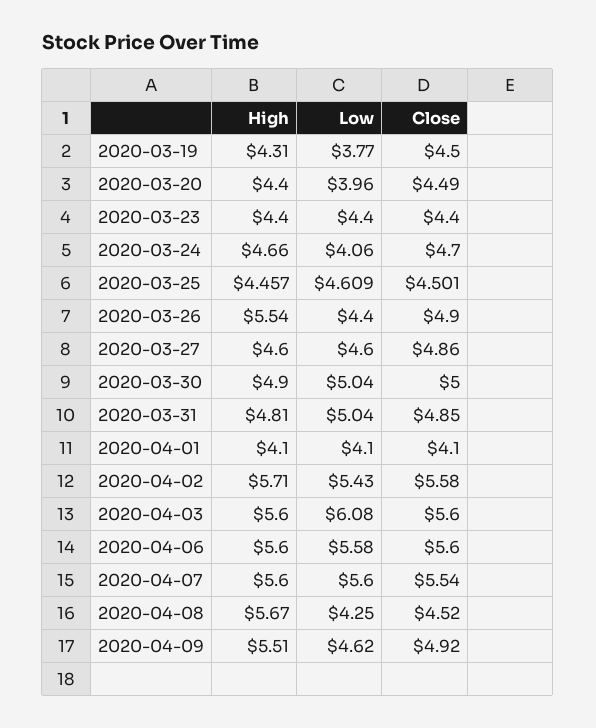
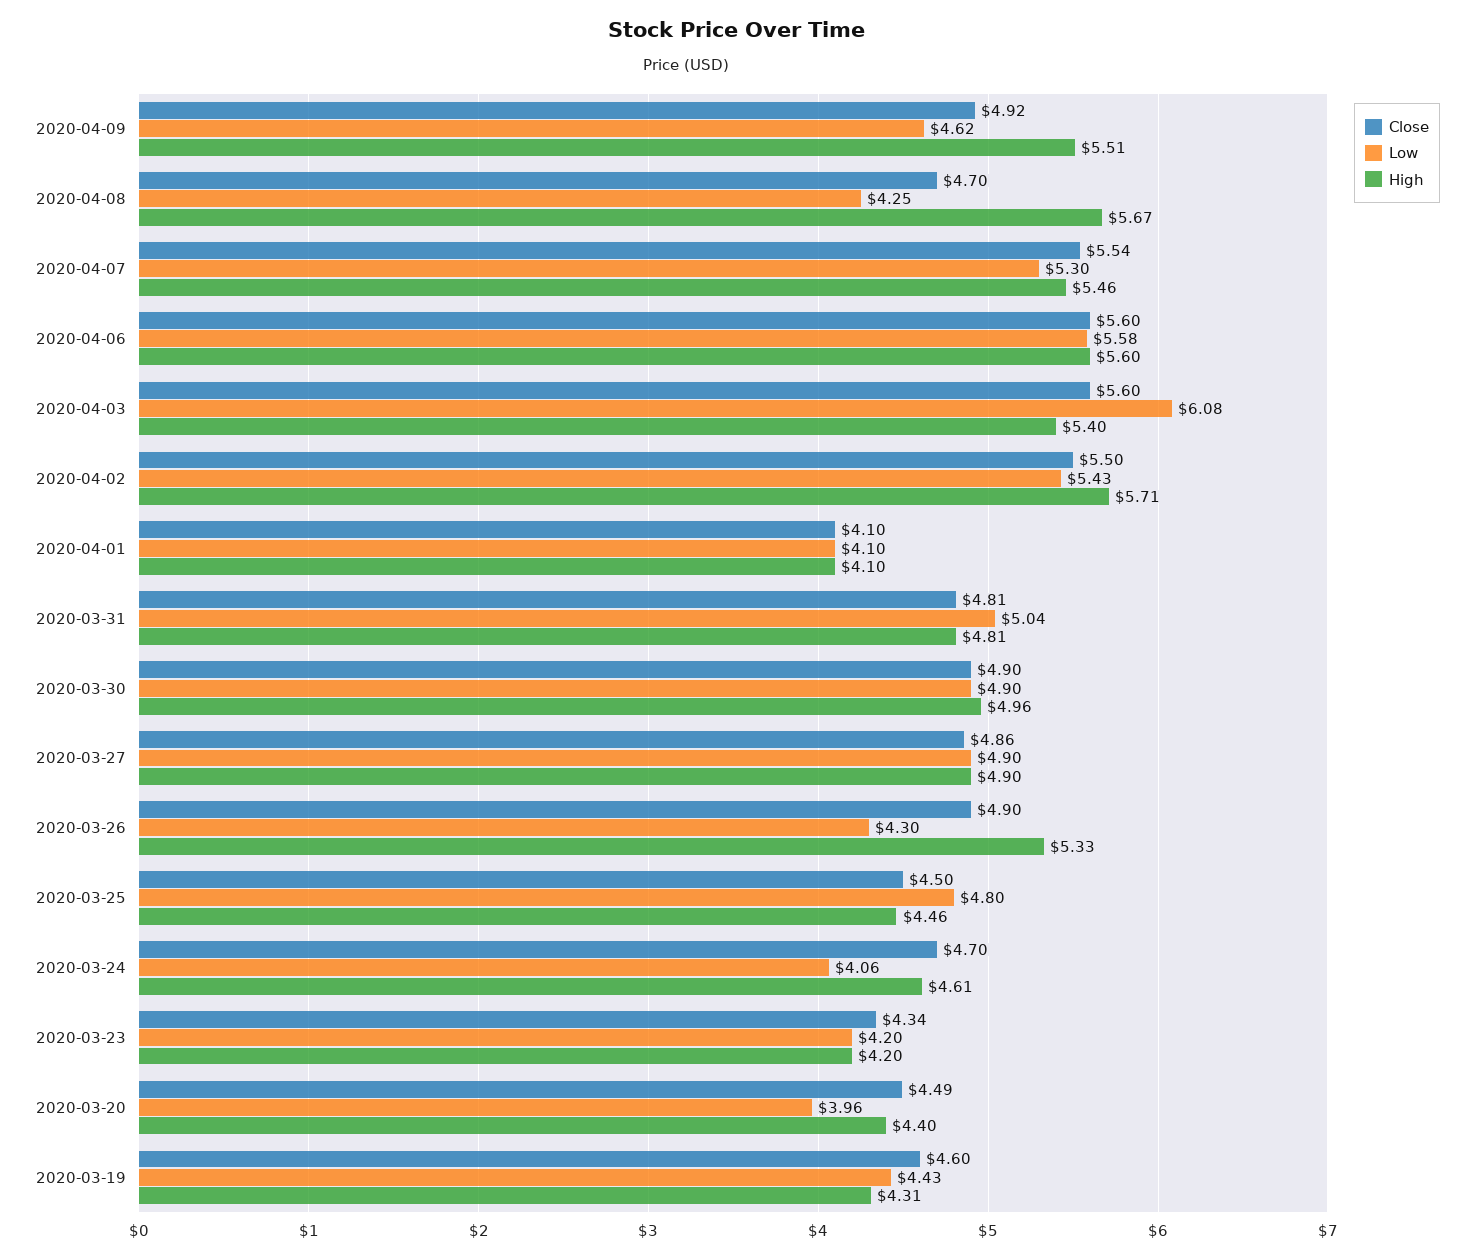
Low, 2020-03-19: 3.77 -> 4.43
Close, 2020-03-19: 4.5 -> 4.6
High, 2020-03-23: 4.4 -> 4.2
Low, 2020-03-23: 4.4 -> 4.2
Close, 2020-03-23: 4.4 -> 4.34
High, 2020-03-24: 4.66 -> 4.61
Low, 2020-03-25: 4.609 -> 4.8
High, 2020-03-26: 5.54 -> 5.33
Low, 2020-03-26: 4.4 -> 4.3
High, 2020-03-27: 4.6 -> 4.9
Low, 2020-03-27: 4.6 -> 4.9
High, 2020-03-30: 4.9 -> 4.96
Low, 2020-03-30: 5.04 -> 4.9
Close, 2020-03-30: 5 -> 4.9
Close, 2020-03-31: 4.85 -> 4.81
Close, 2020-04-02: 5.58 -> 5.5
High, 2020-04-03: 5.6 -> 5.4
High, 2020-04-07: 5.6 -> 5.46
Low, 2020-04-07: 5.6 -> 5.3
Close, 2020-04-08: 4.52 -> 4.7

